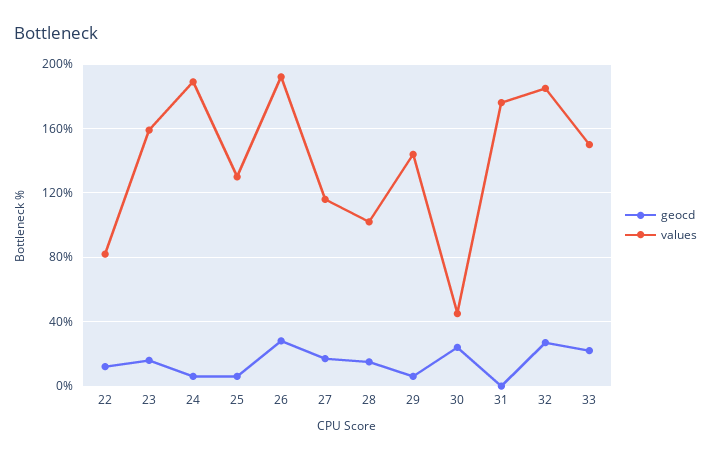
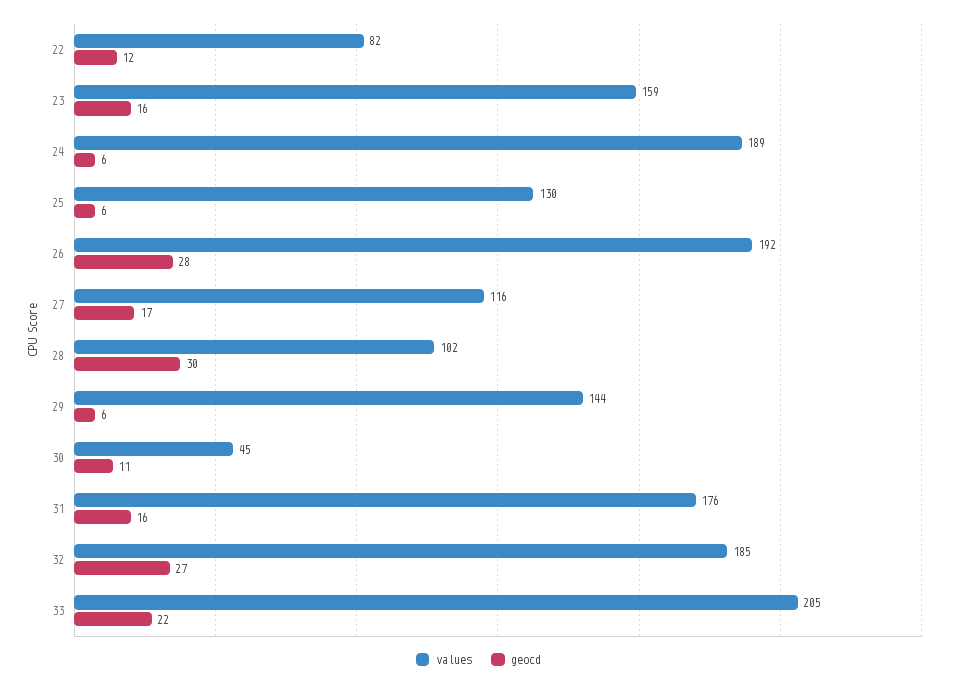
geocd, 28: 15 -> 30
geocd, 30: 25 -> 11
geocd, 31: 0 -> 16
values, 33: 150 -> 205

